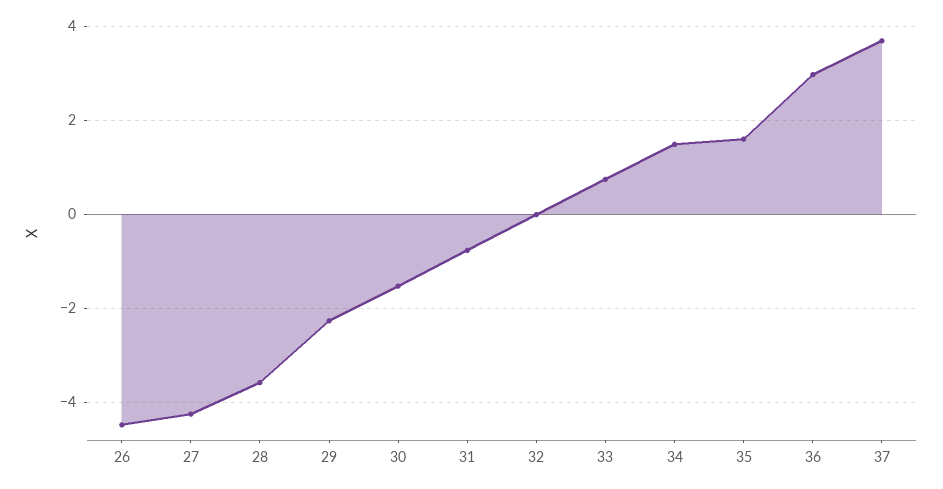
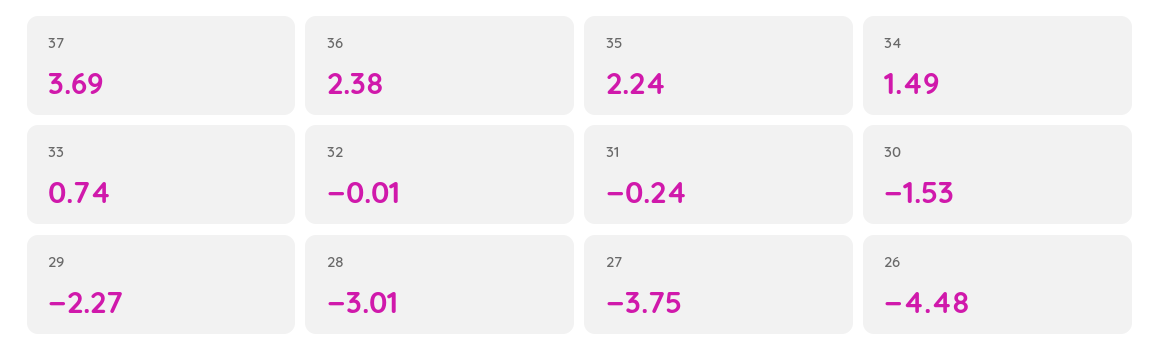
27: -4.2 -> -3.75
28: -3.6 -> -3.01
31: -0.8 -> -0.24
35: 1.6 -> 2.24
36: 3 -> 2.38

